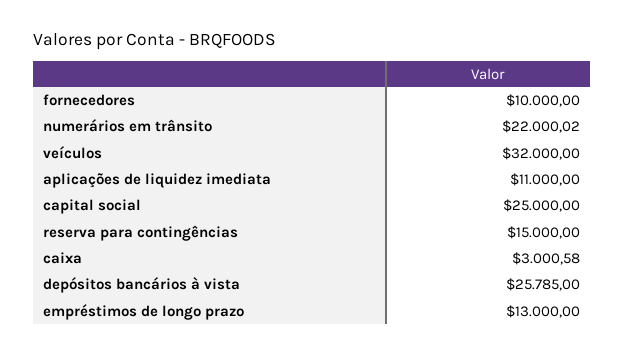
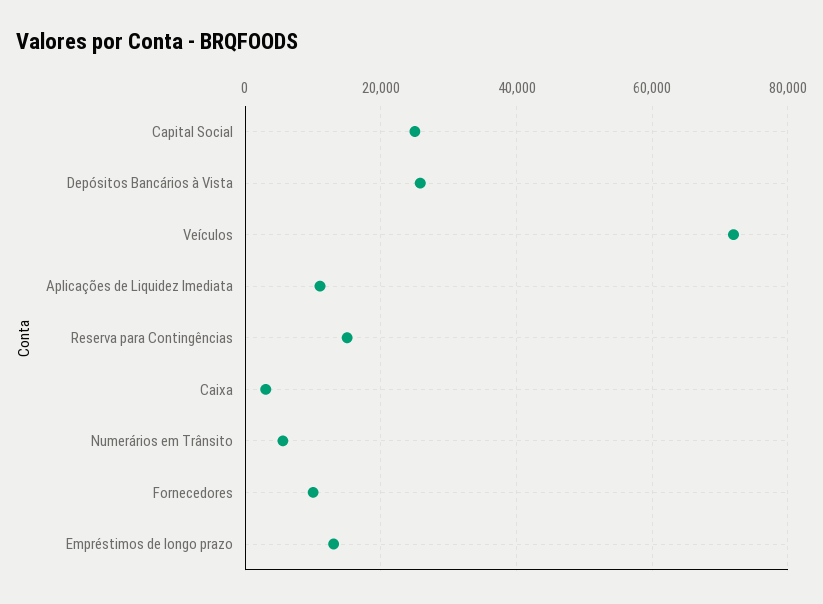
numerários em trânsito: 22000.02 -> 6000
veículos: 32000 -> 72000

